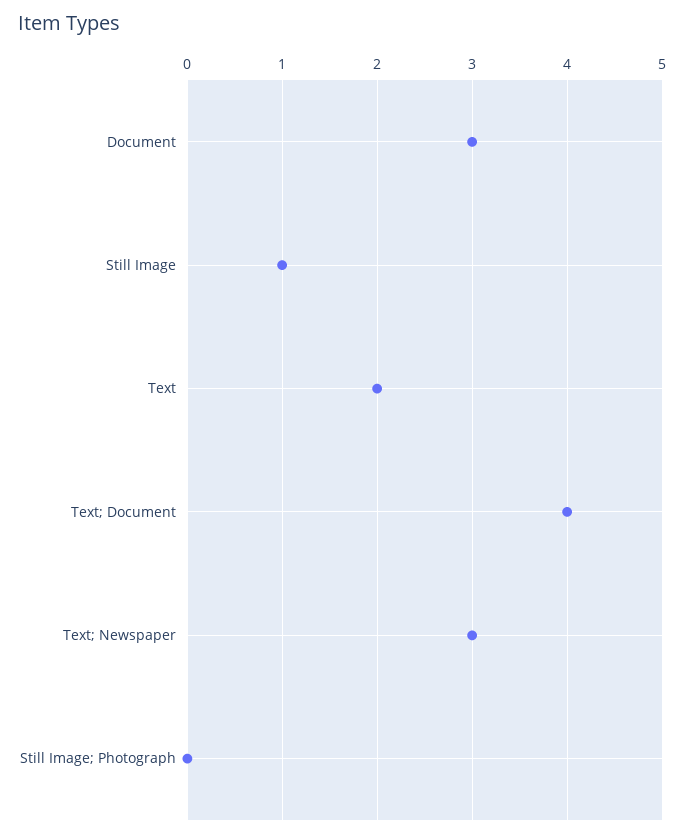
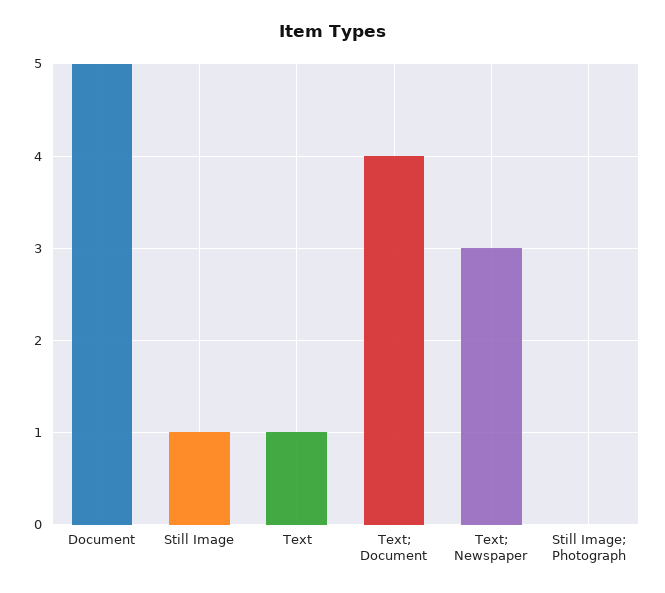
Document: 3 -> 5
Text: 2 -> 1

